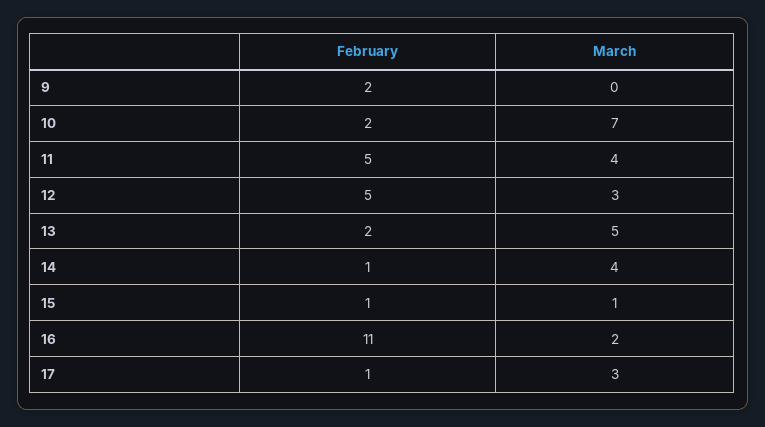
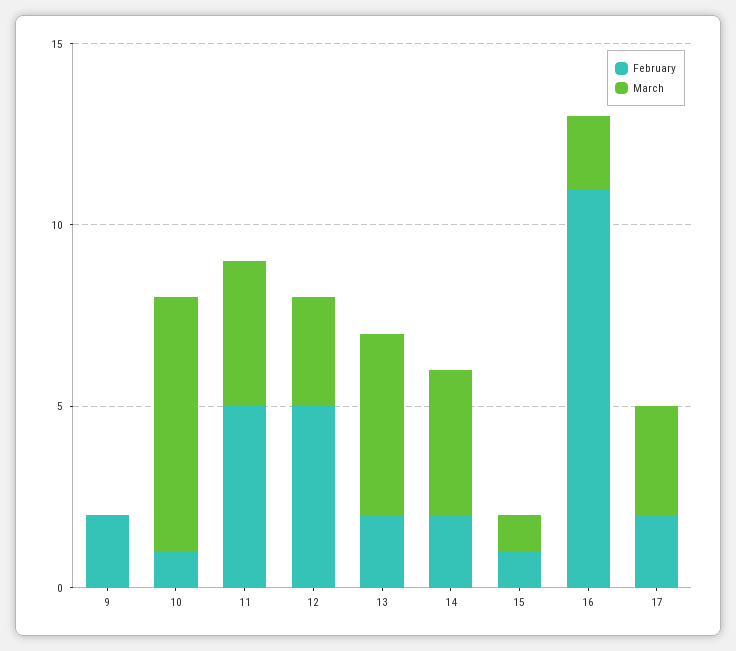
February, 10: 2 -> 1
February, 14: 1 -> 2
February, 17: 1 -> 2

